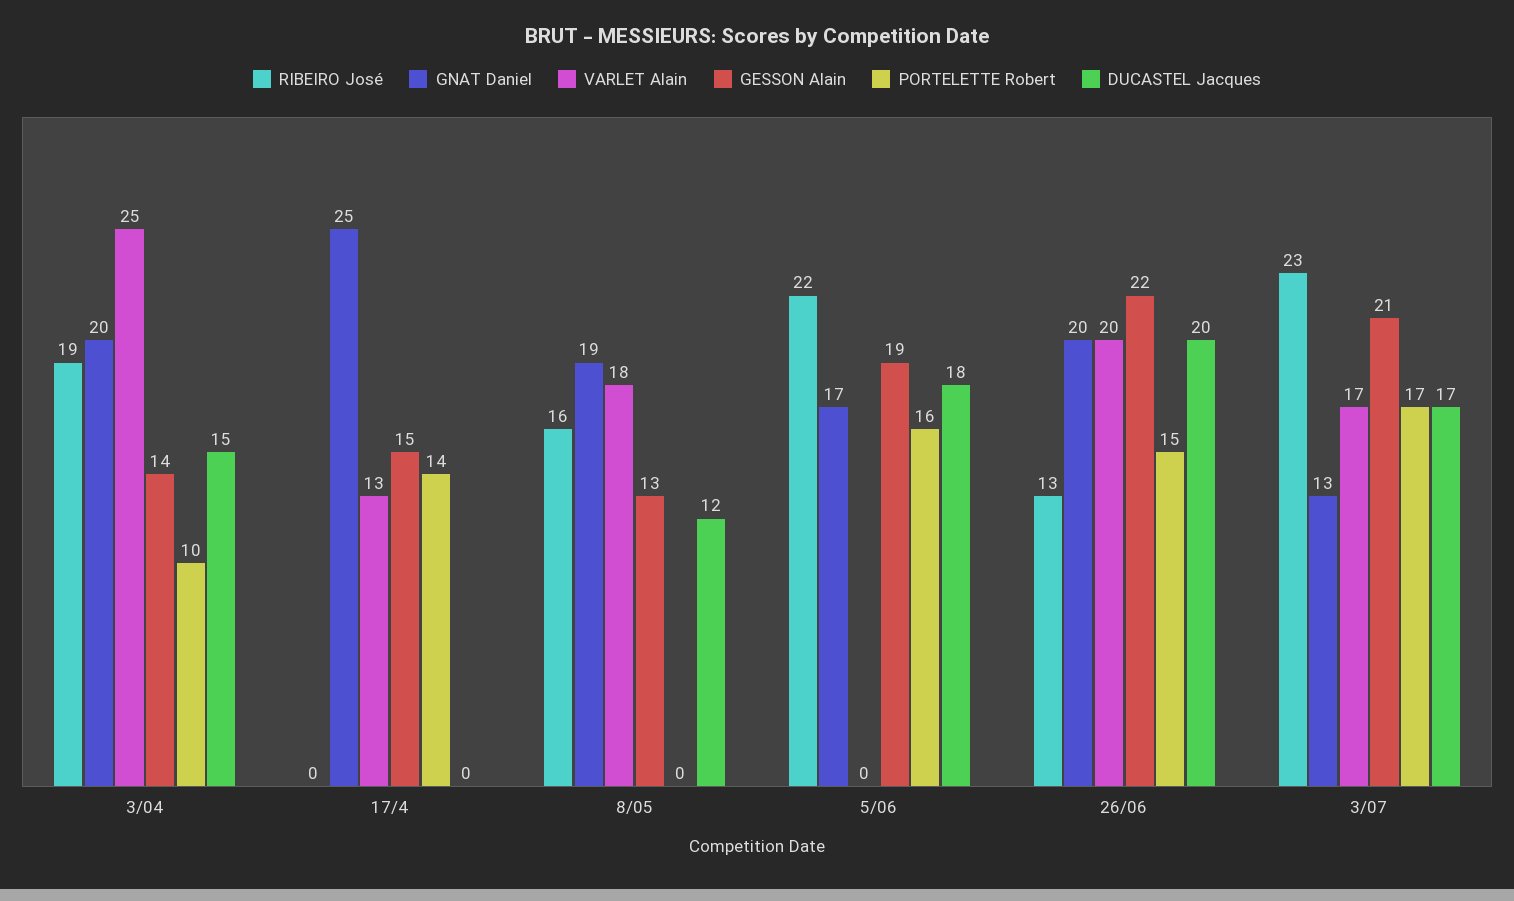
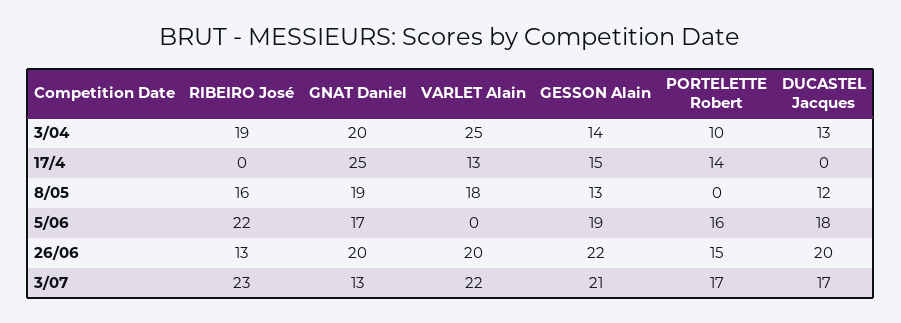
DUCASTEL Jacques, 3/04: 15 -> 13
VARLET Alain, 3/07: 17 -> 22

